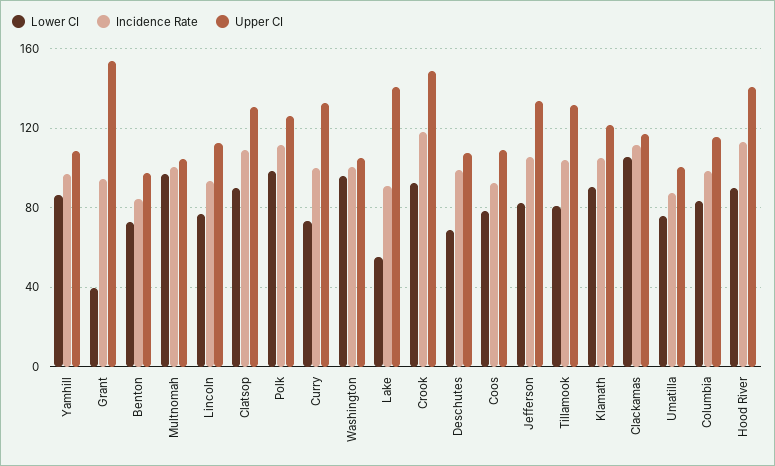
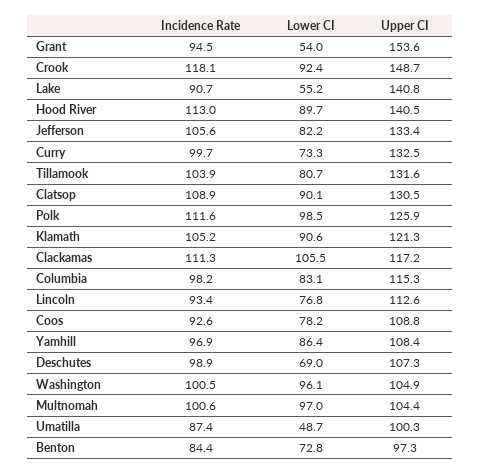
Lower CI, Grant: 40 -> 54
Lower CI, Umatilla: 75 -> 48.7

